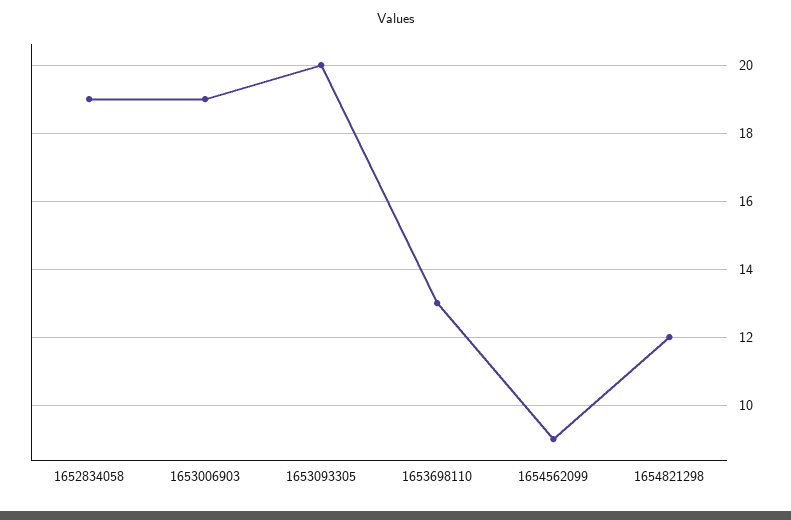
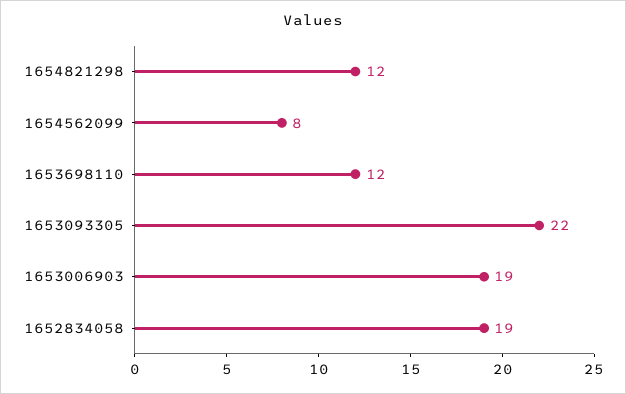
1653093305: 20 -> 22
1653698110: 13 -> 12
1654562099: 9 -> 8

